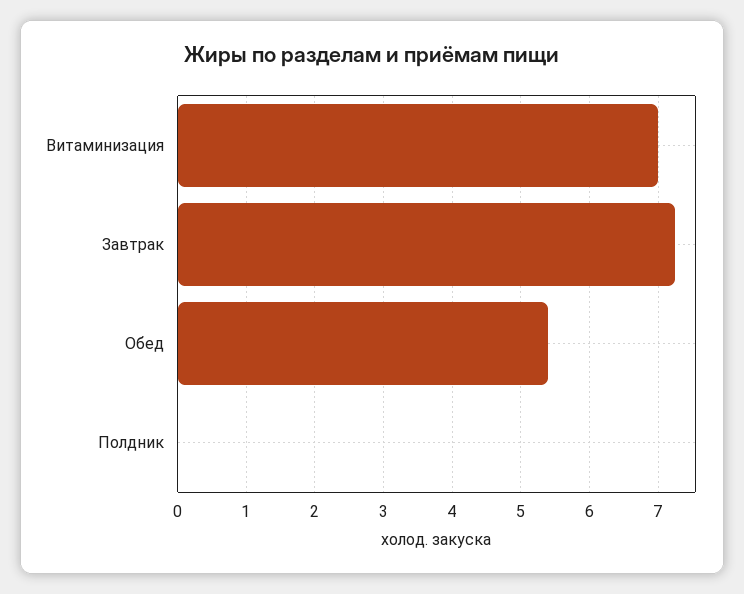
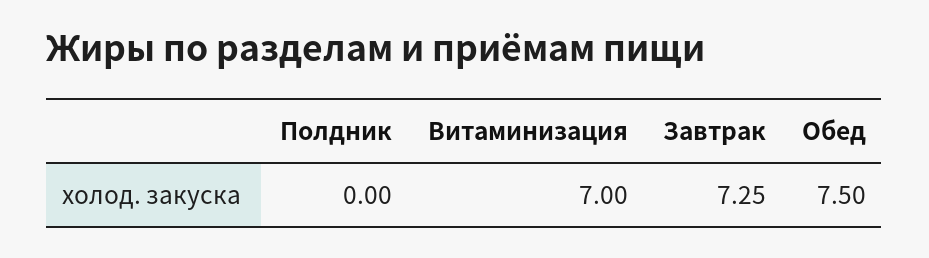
Обед: 5.4 -> 7.5

